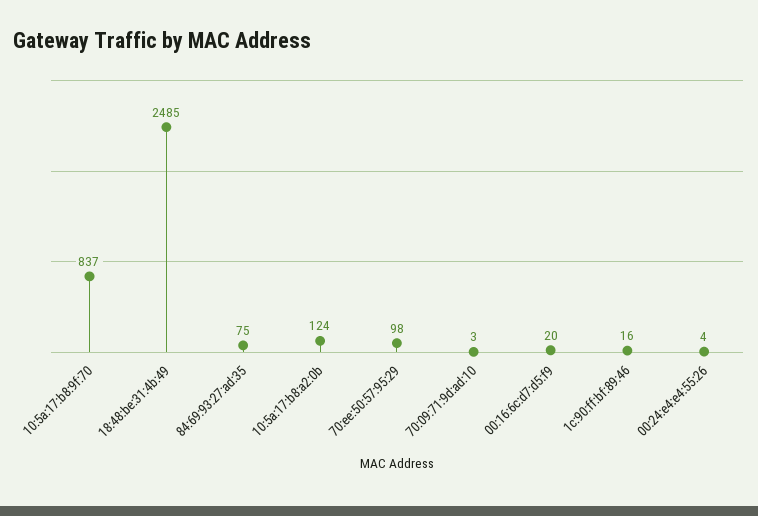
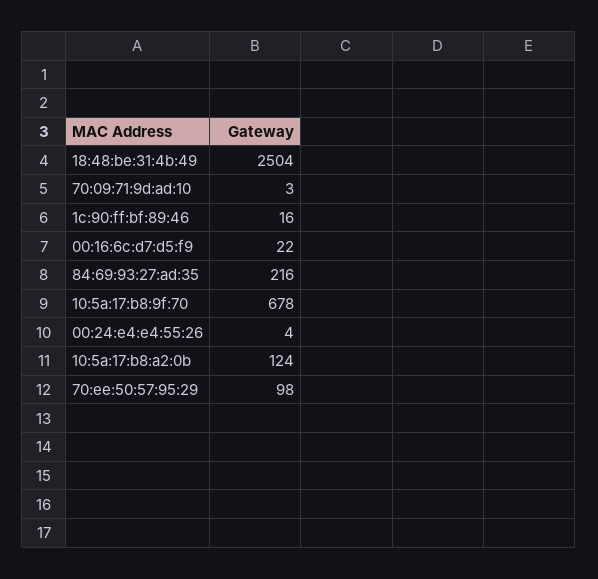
10:5a:17:b8:9f:70: 837 -> 678
18:48:be:31:4b:49: 2485 -> 2504
84:69:93:27:ad:35: 75 -> 216
00:16:6c:d7:d5:f9: 20 -> 22

